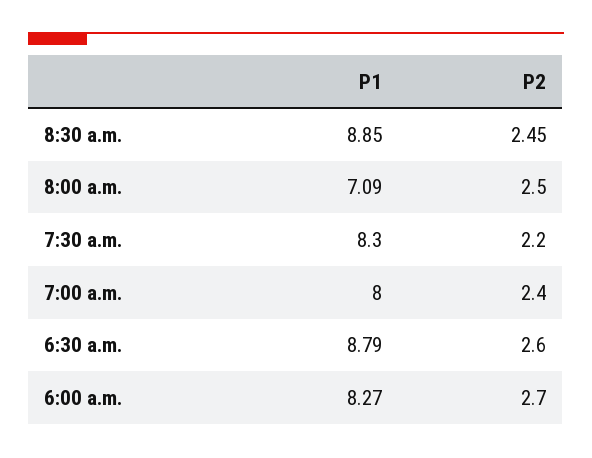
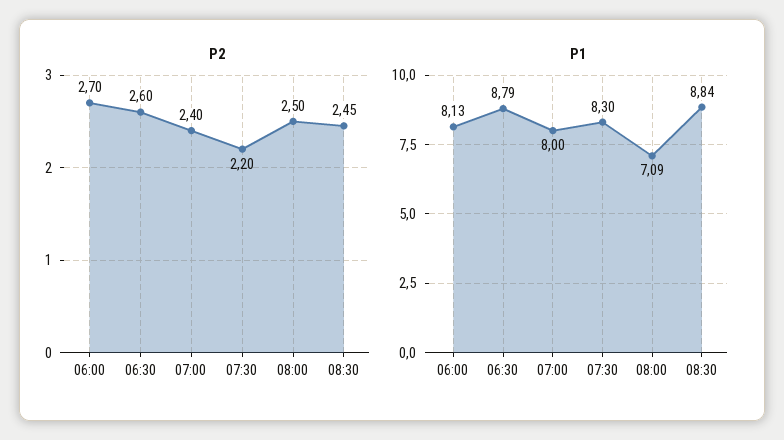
P1, 8:30 a.m.: 8.85 -> 8.84
P1, 6:00 a.m.: 8.27 -> 8.13

